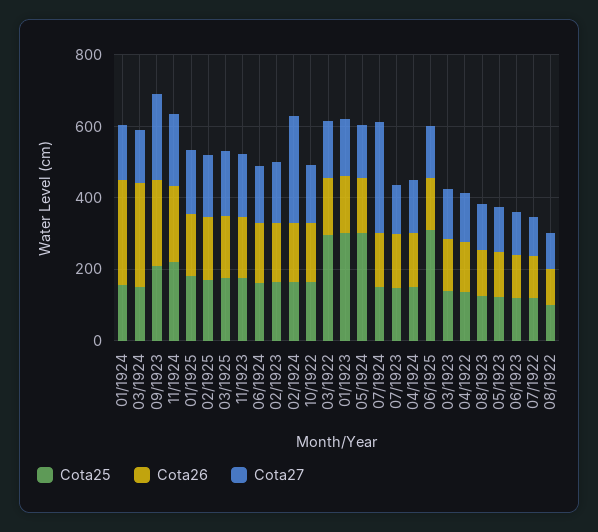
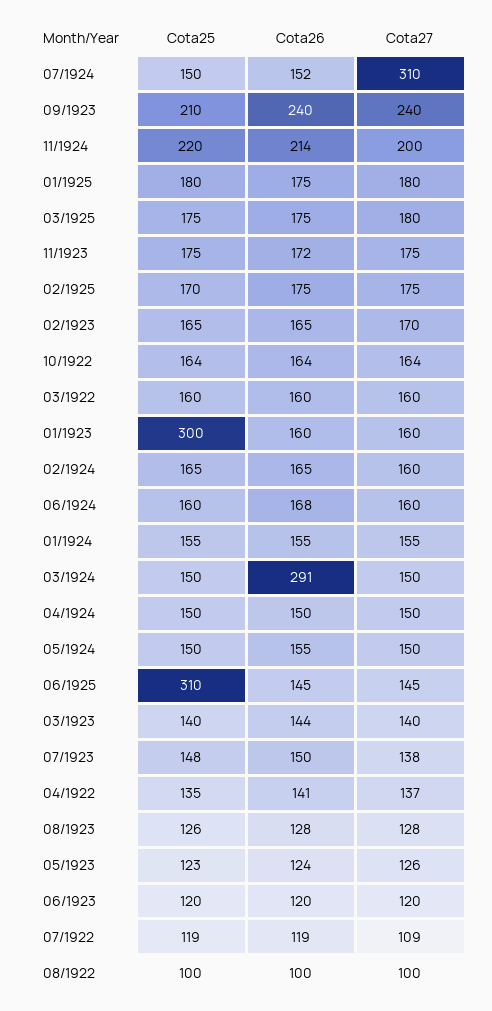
Cota26, 01/1924: 300 -> 155
Cota27, 02/1924: 300 -> 160
Cota25, 03/1922: 300 -> 160
Cota25, 05/1924: 300 -> 150

